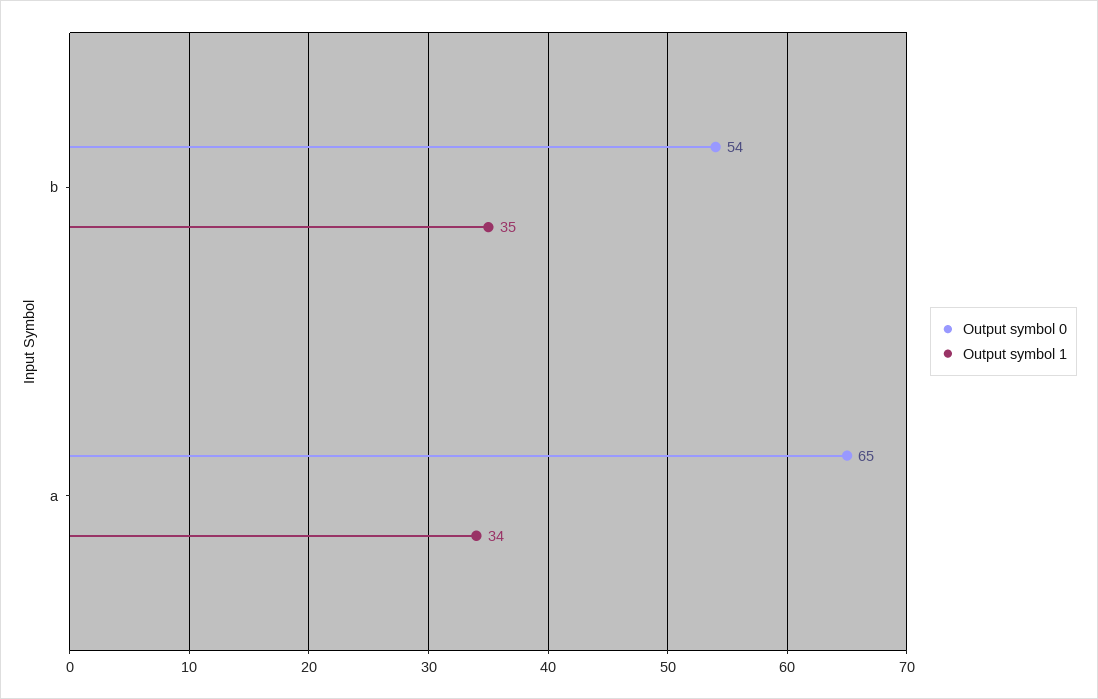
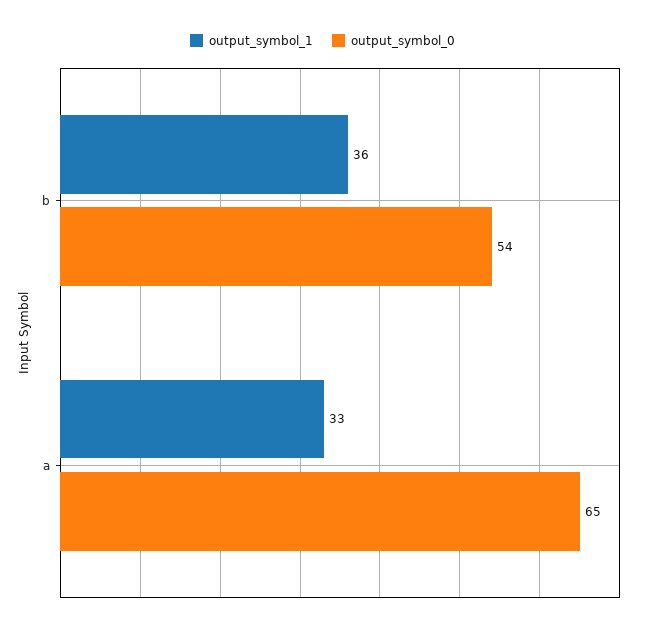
Output symbol 1, b: 35 -> 36
Output symbol 1, a: 34 -> 33

